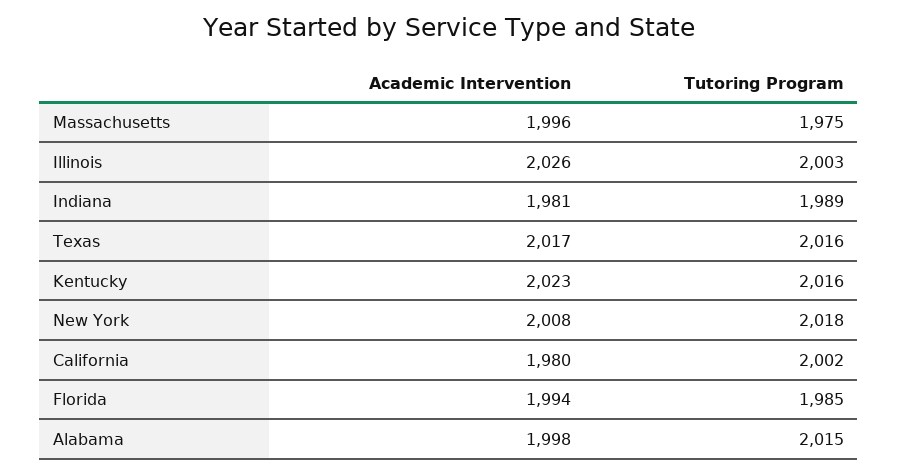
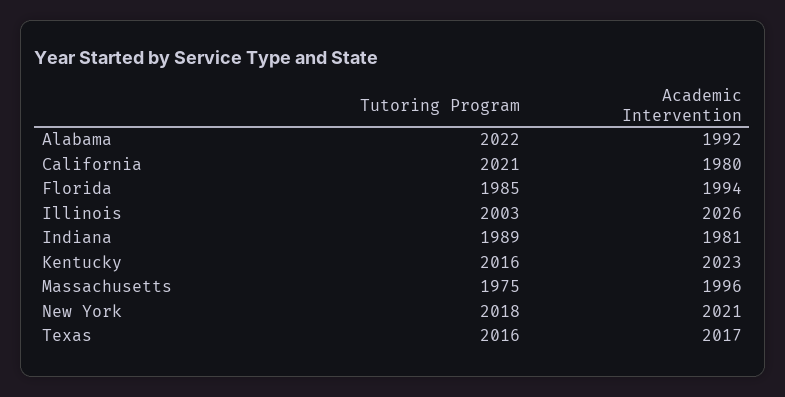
Academic Intervention, New York: 2008 -> 2021
Tutoring Program, California: 2002 -> 2021
Academic Intervention, Alabama: 1998 -> 1992
Tutoring Program, Alabama: 2015 -> 2022

